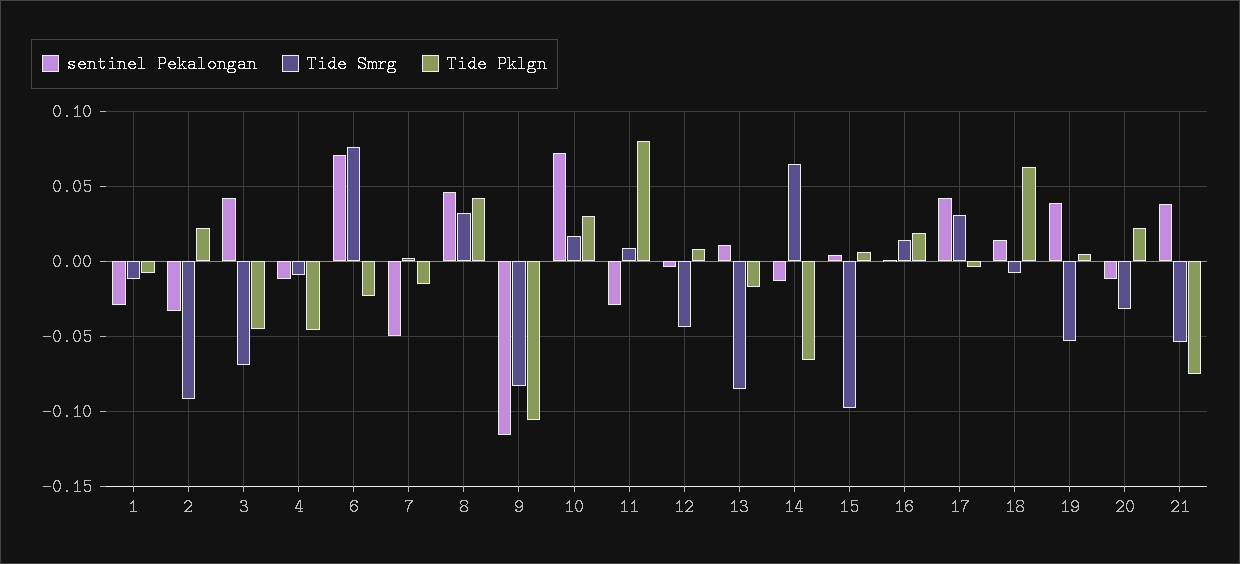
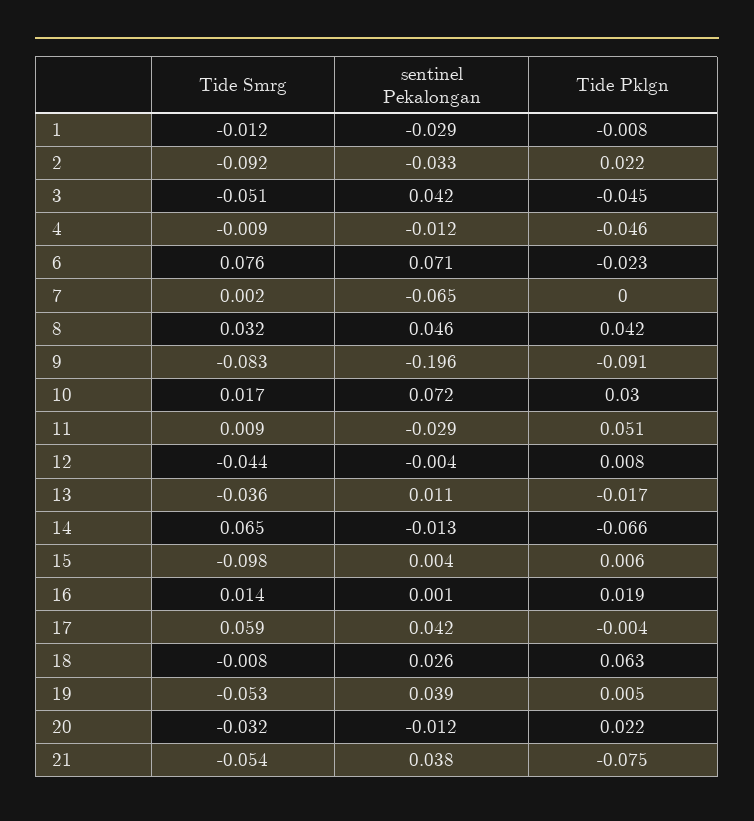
Tide Smrg, 3: -0.07 -> -0.051
sentinel Pekalongan, 7: -0.05 -> -0.065
Tide Pklgn, 7: -0.015 -> 0
sentinel Pekalongan, 9: -0.115 -> -0.196
Tide Pklgn, 9: -0.105 -> -0.091
Tide Pklgn, 11: 0.08 -> 0.051
Tide Smrg, 13: -0.085 -> -0.036
Tide Smrg, 17: 0.03 -> 0.059
sentinel Pekalongan, 18: 0.015 -> 0.026

